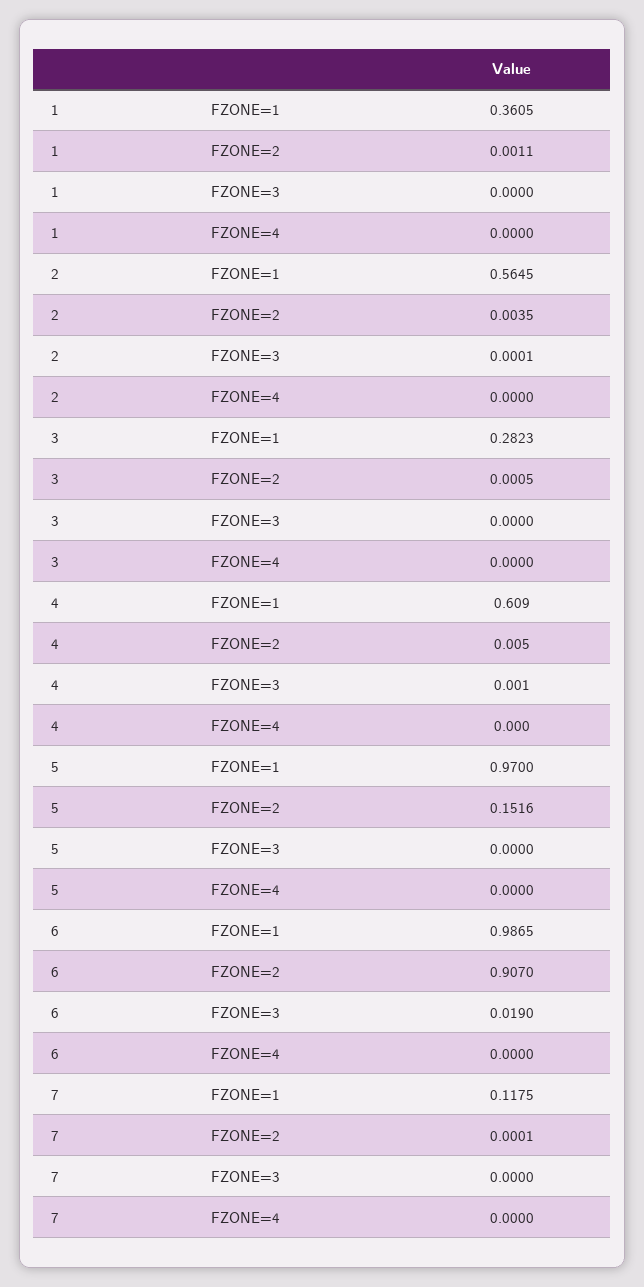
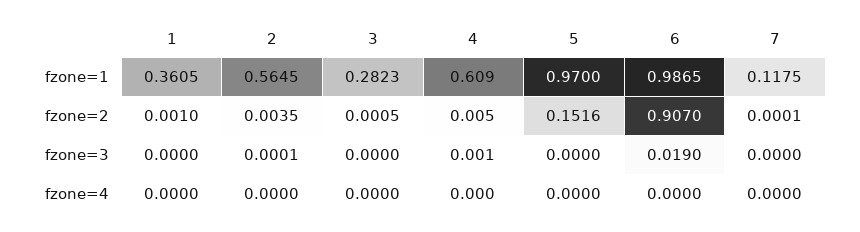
1, FZONE=2: 0.0011 -> 0.001

